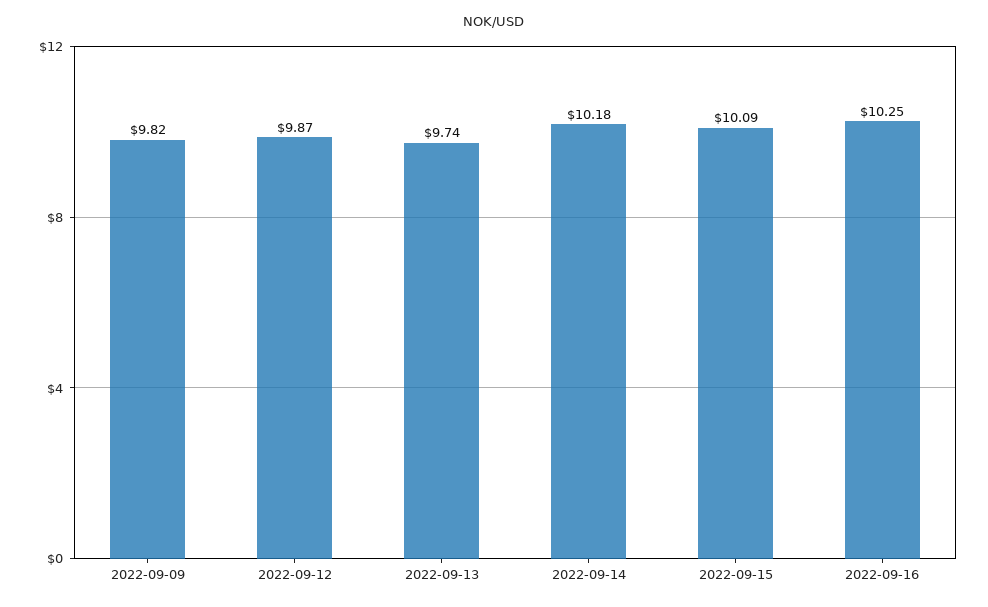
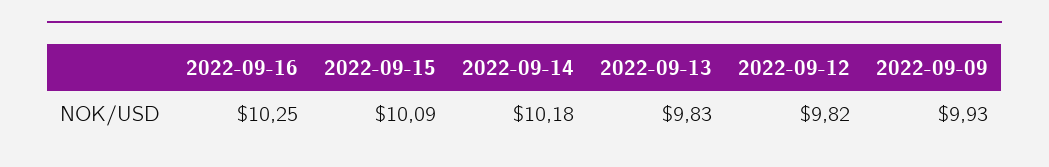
2022-09-09: 9.82 -> 9.93
2022-09-12: 9.87 -> 9.82
2022-09-13: 9.74 -> 9.83

